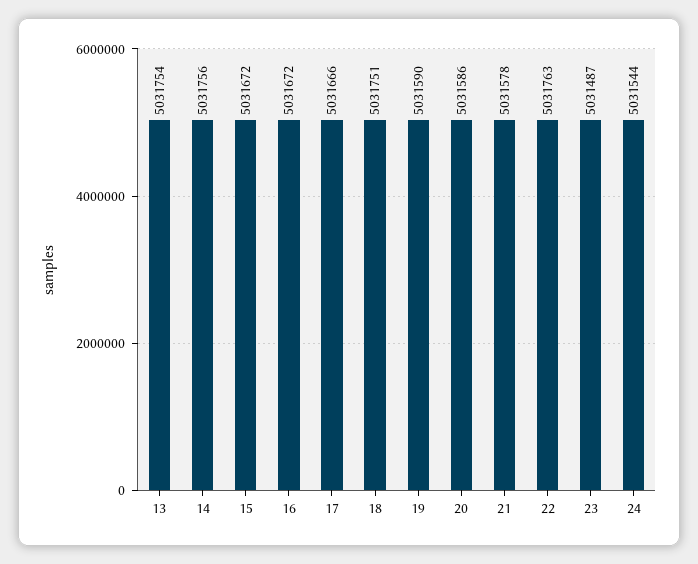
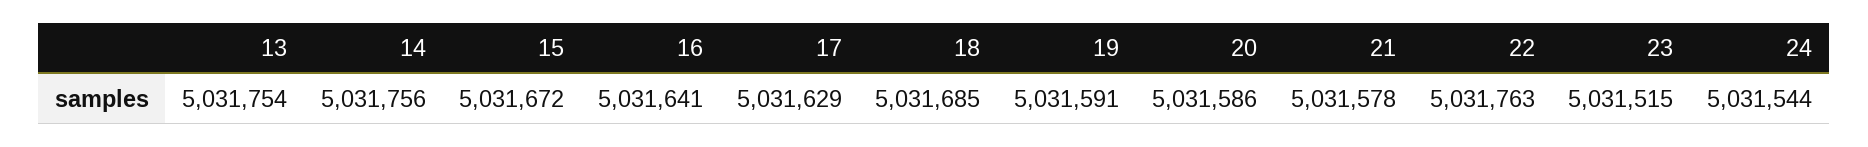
16: 5031672 -> 5031641
17: 5031666 -> 5031629
18: 5031751 -> 5031685
19: 5031590 -> 5031591
23: 5031487 -> 5031515

